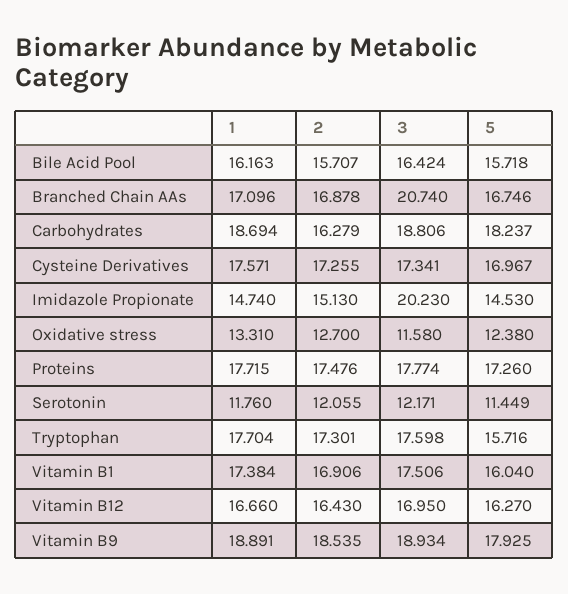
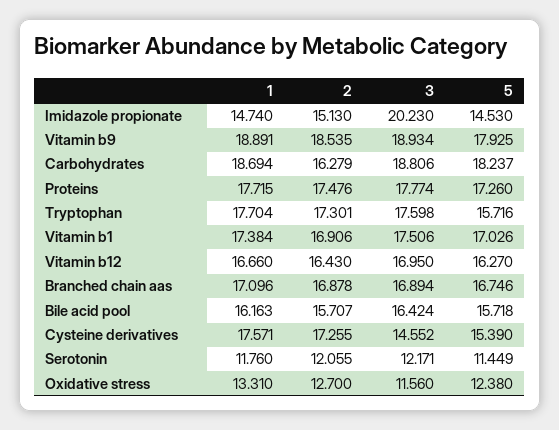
3, Branched Chain AAs: 20.74 -> 16.894
3, Cysteine Derivatives: 17.341 -> 14.552
5, Cysteine Derivatives: 16.967 -> 15.39
3, Oxidative stress: 11.58 -> 11.56
5, Vitamin B1: 16.04 -> 17.026

